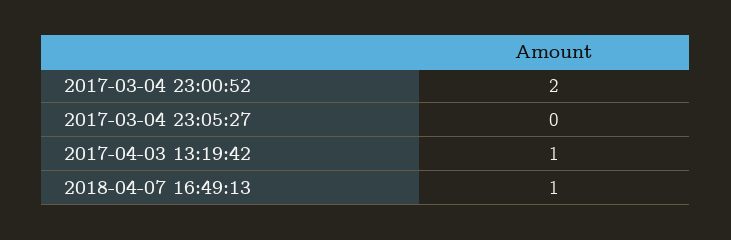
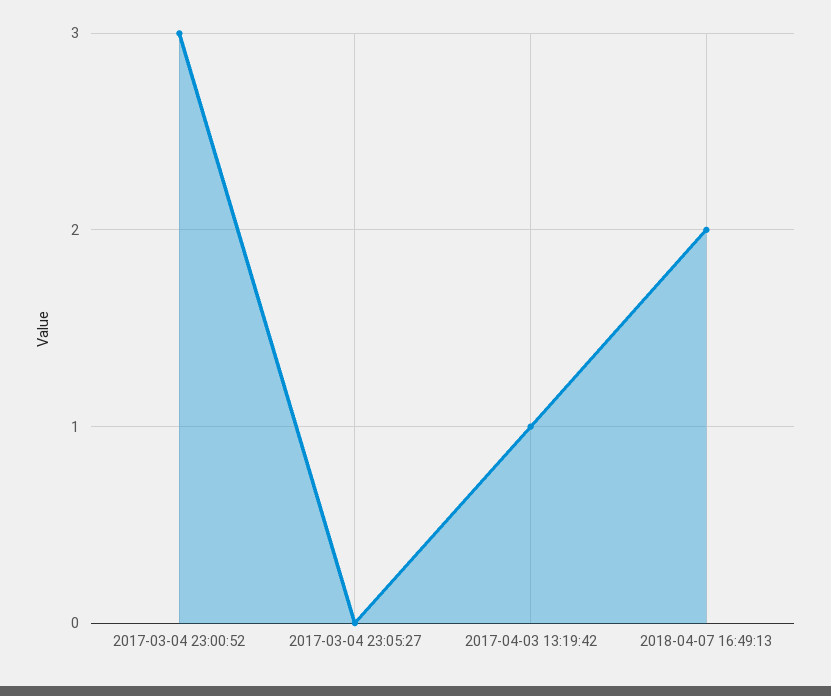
2017-03-04 23:00:52: 2 -> 3
2018-04-07 16:49:13: 1 -> 2

